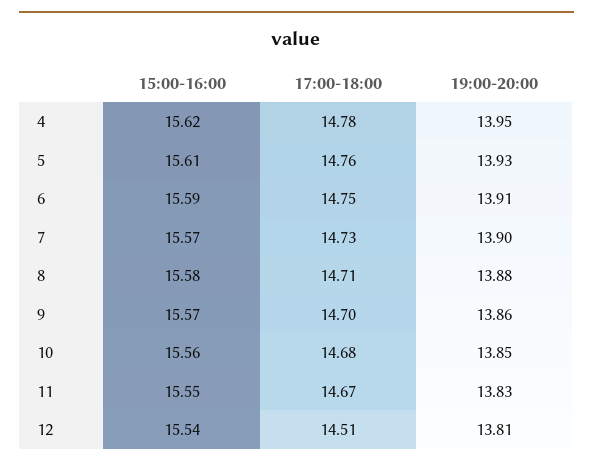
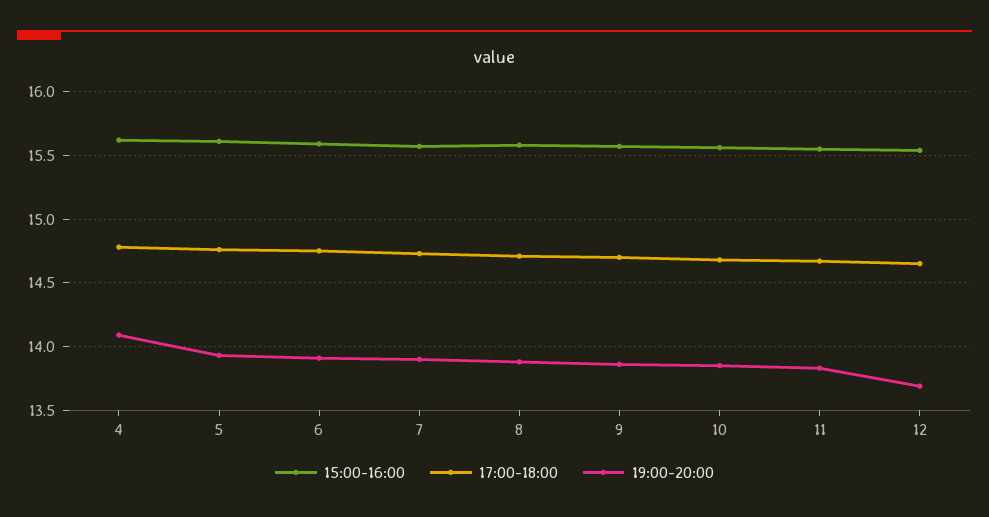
19:00-20:00, 4: 13.95 -> 14.1
17:00-18:00, 12: 14.51 -> 14.65
19:00-20:00, 12: 13.81 -> 13.7

